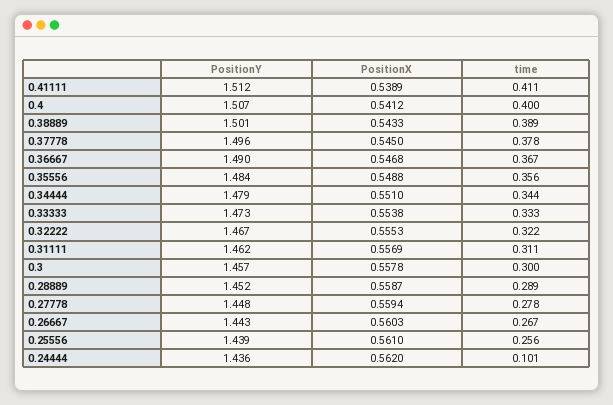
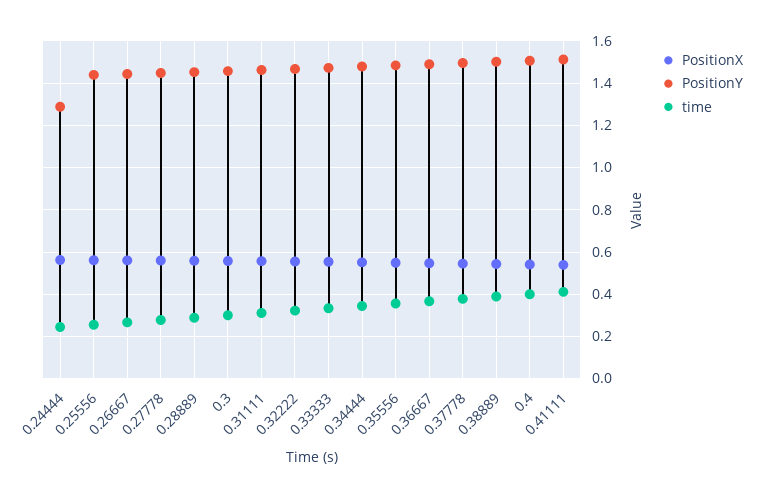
PositionY, 0.24444: 1.436 -> 1.3
time, 0.24444: 0.101 -> 0.25

